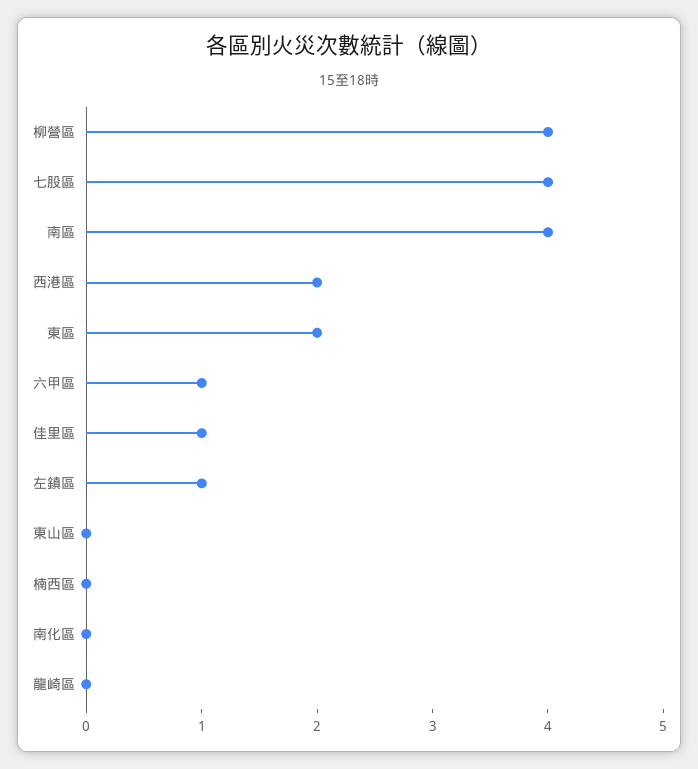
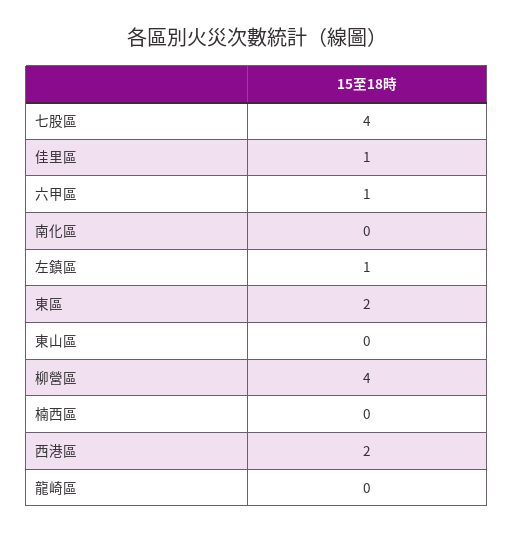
南區: 4 -> none

